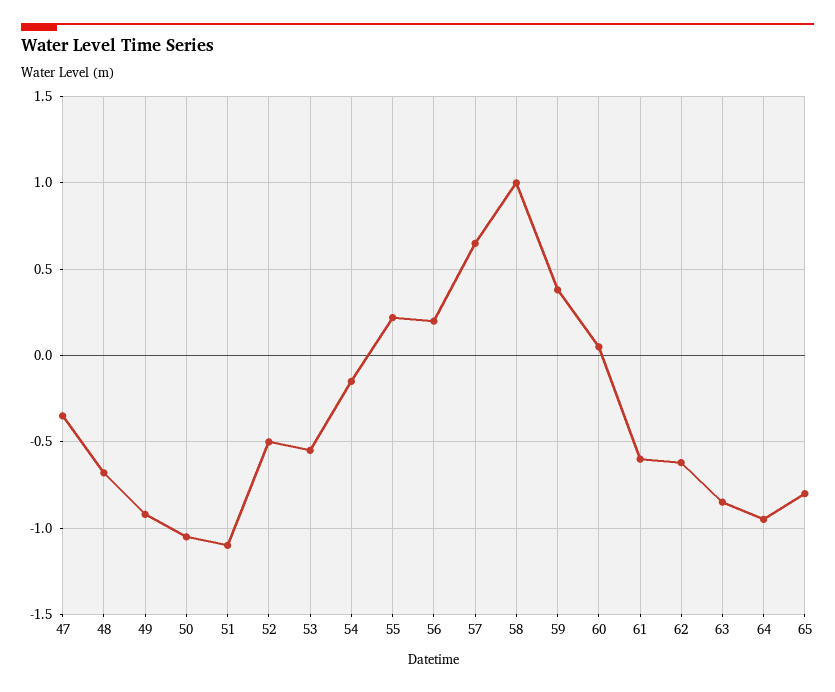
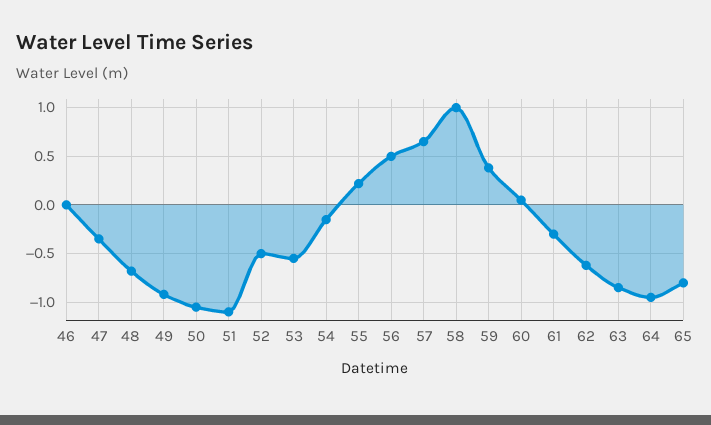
56: 0.2 -> 0.5
61: -0.6 -> -0.3
46: none -> 0

